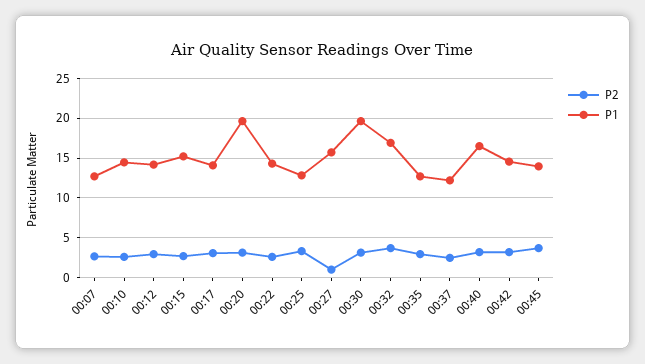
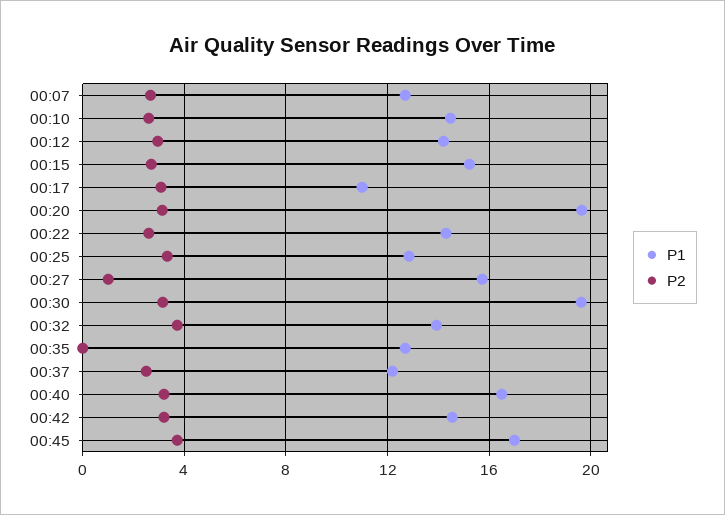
P1, 00:17: 14 -> 11
P1, 00:32: 17 -> 14
P2, 00:35: 3 -> 0
P1, 00:45: 14 -> 17

